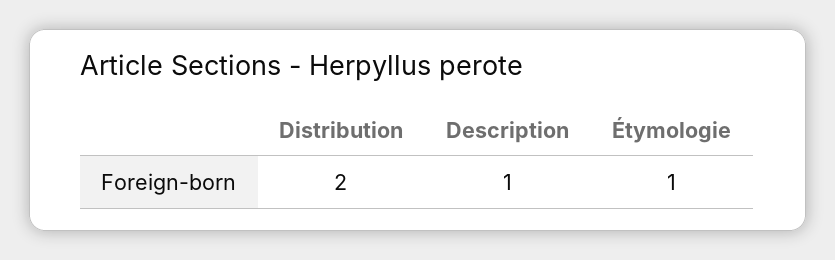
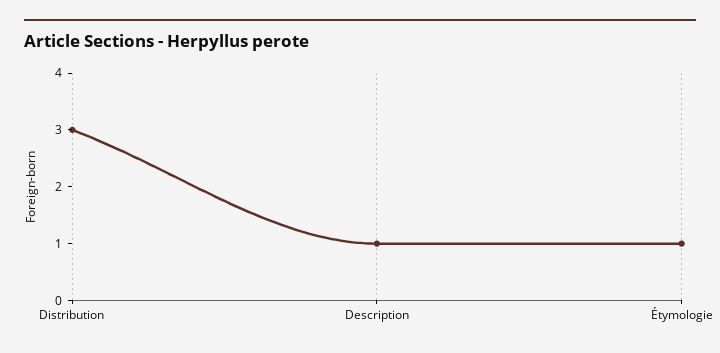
Distribution: 2 -> 3

